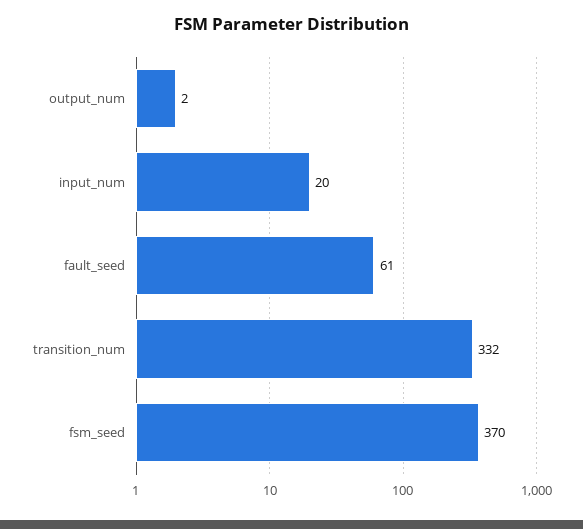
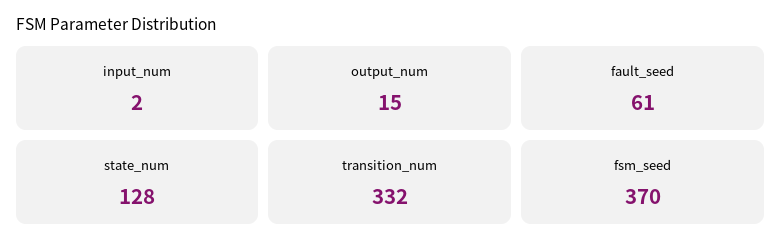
output_num: 2 -> 15
input_num: 20 -> 2
state_num: none -> 128

